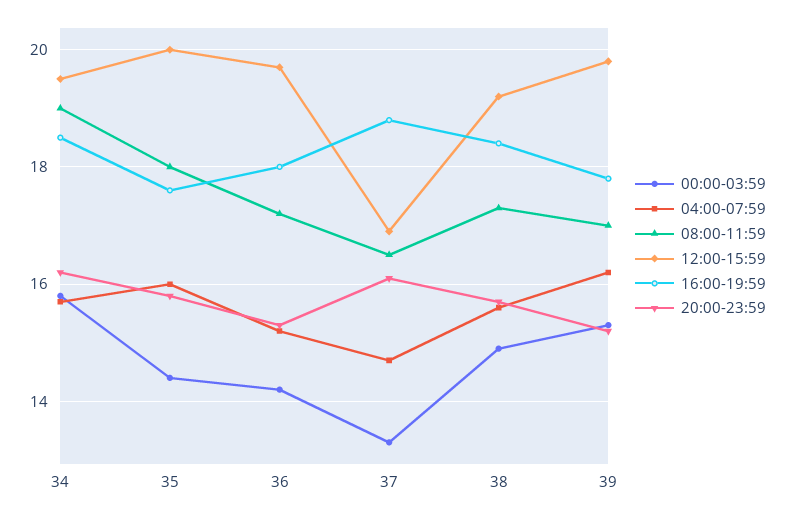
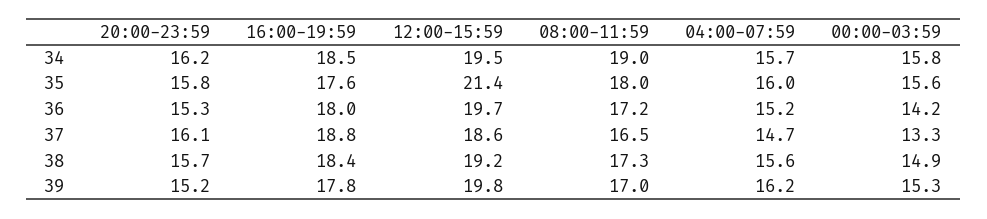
00:00-03:59, 35: 14.5 -> 15.6
12:00-15:59, 35: 20 -> 21.4
12:00-15:59, 37: 17 -> 18.6

